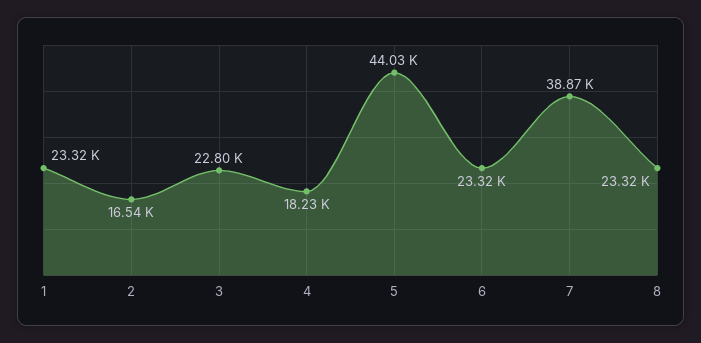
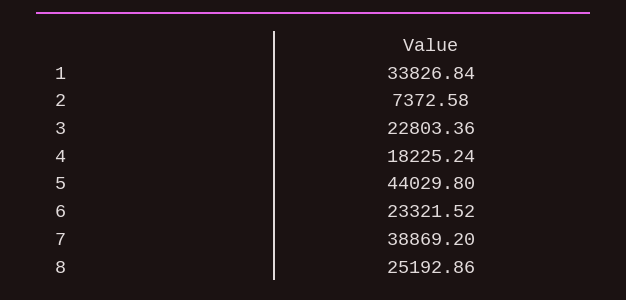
1: 23320 -> 33826.84
2: 16540 -> 7372.58
8: 23320 -> 25192.86

